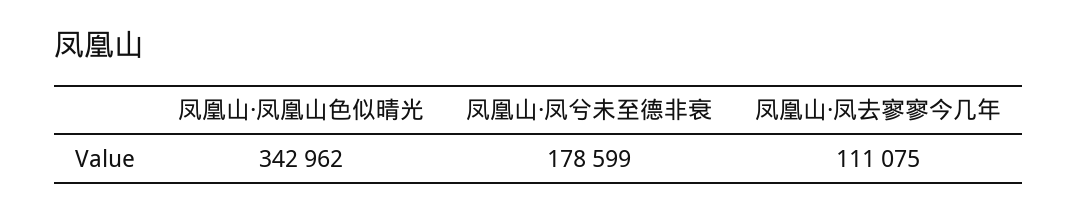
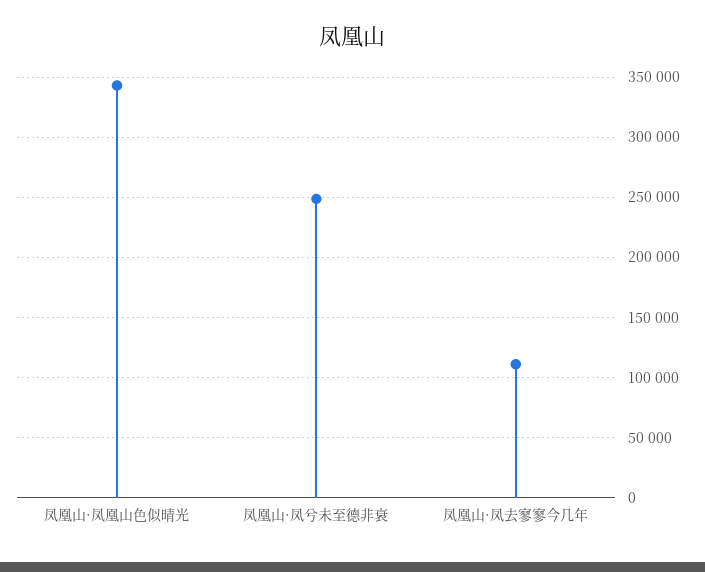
凤凰山·凤兮未至德非衰: 178599 -> 250000

